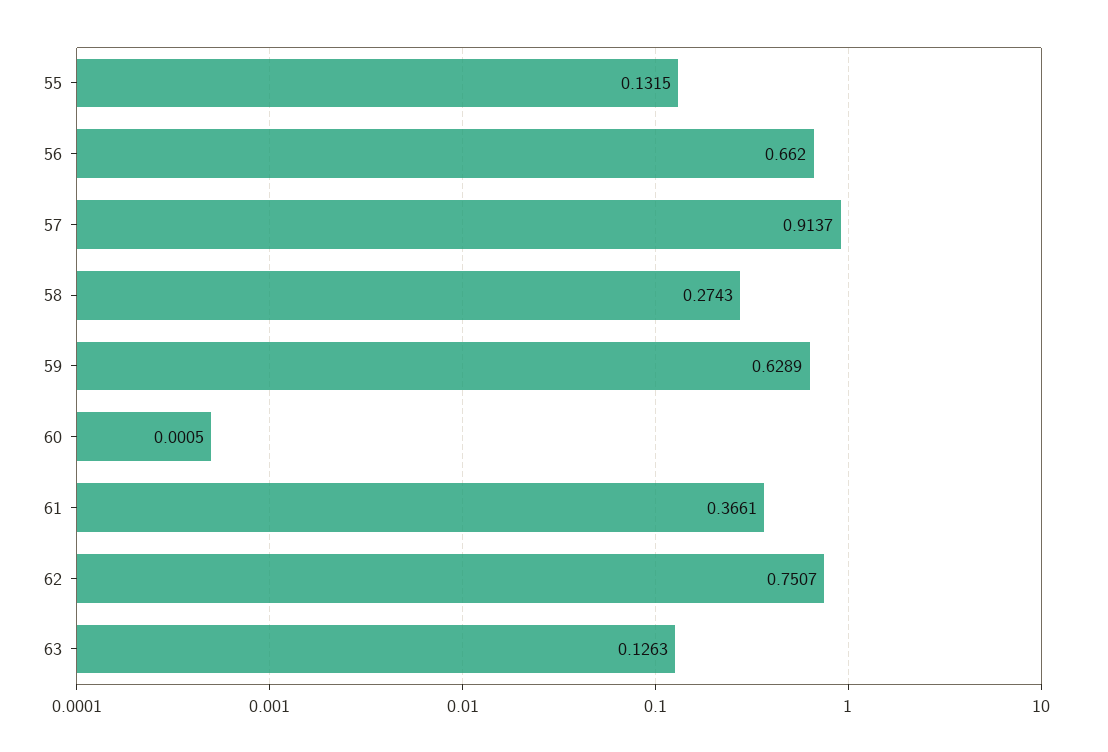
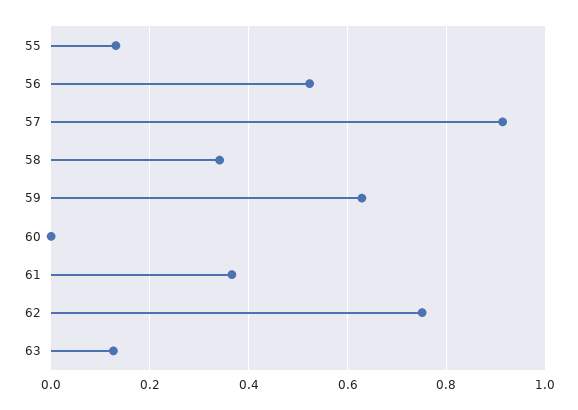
56: 0.662 -> 0.52
58: 0.2743 -> 0.34

